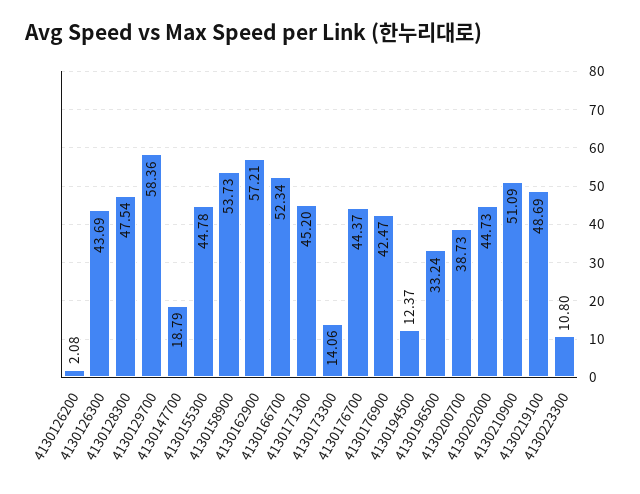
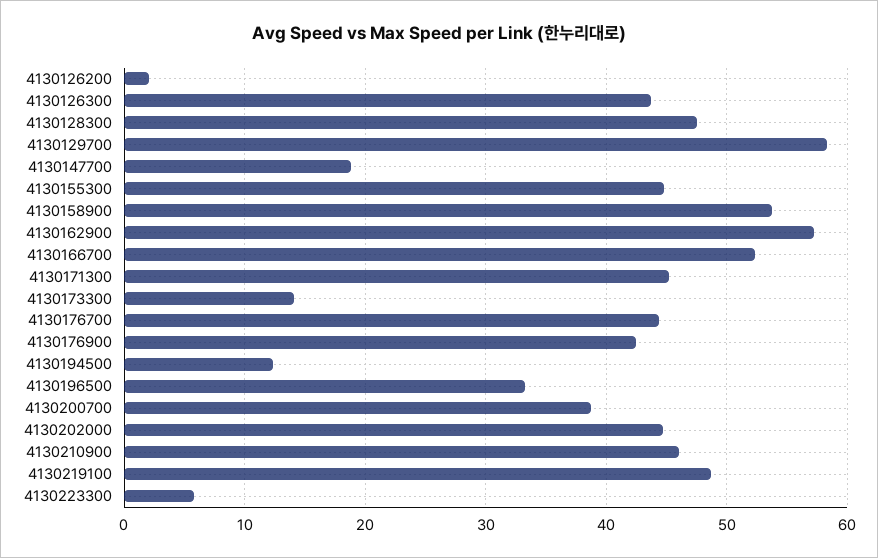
4130210900: 51.09 -> 46
4130223300: 10.8 -> 6

